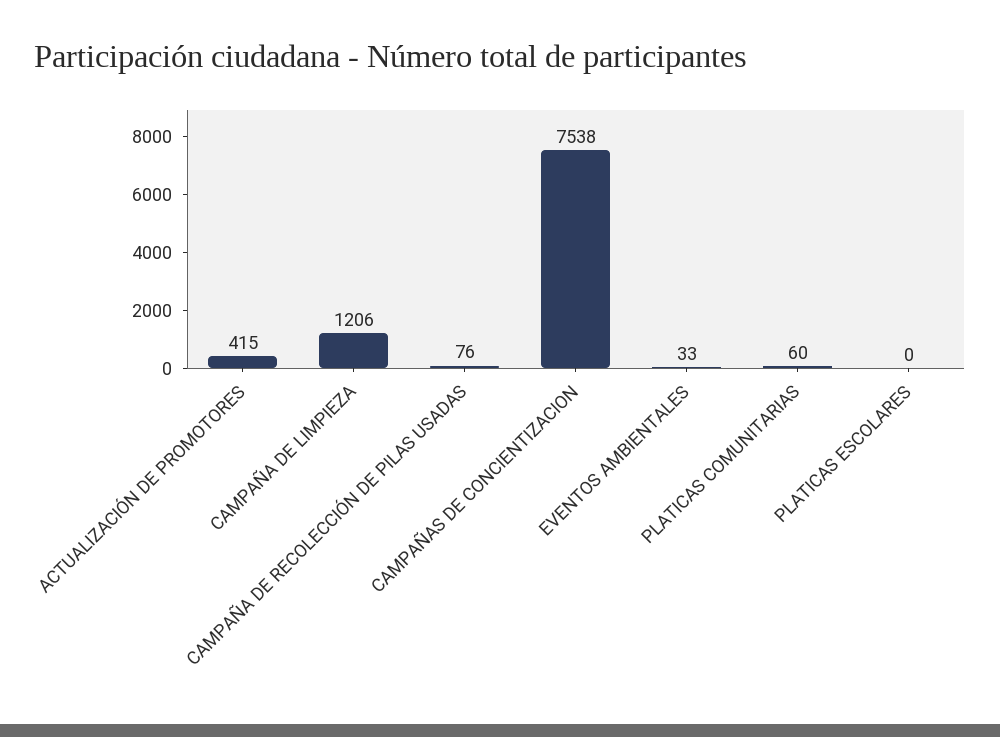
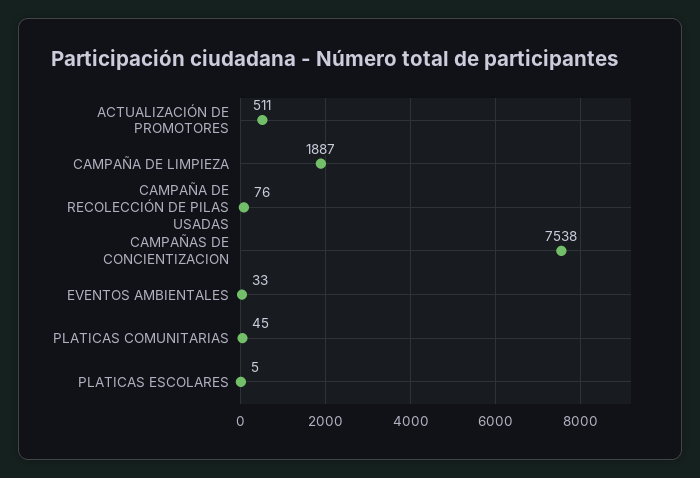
ACTUALIZACIÓN DE PROMOTORES: 415 -> 511
CAMPAÑA DE LIMPIEZA: 1206 -> 1887
PLATICAS COMUNITARIAS: 60 -> 45
PLATICAS ESCOLARES: 0 -> 5

